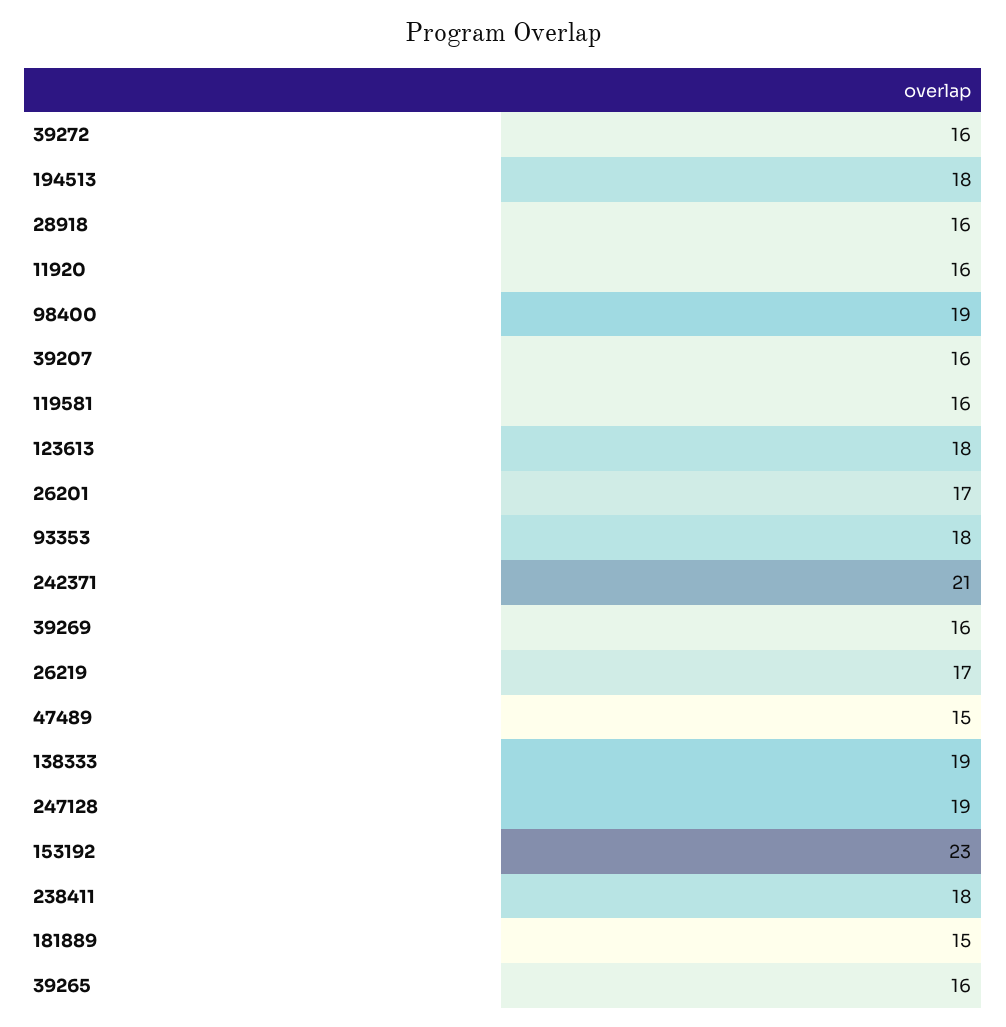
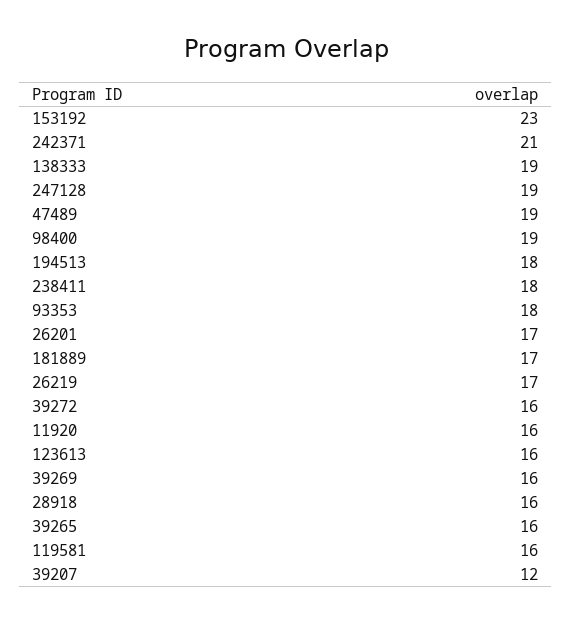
39207: 16 -> 12
123613: 18 -> 16
47489: 15 -> 19
181889: 15 -> 17

